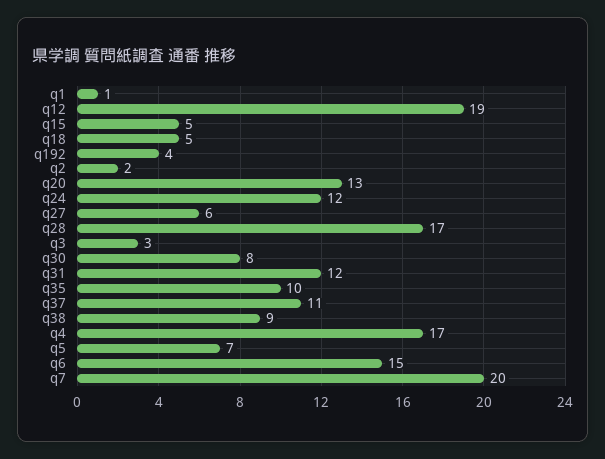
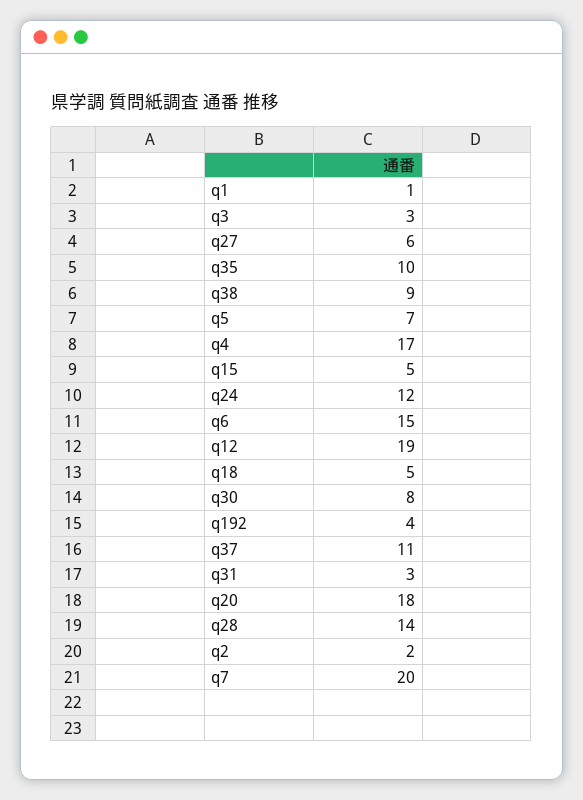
q20: 13 -> 18
q28: 17 -> 14
q31: 12 -> 3

